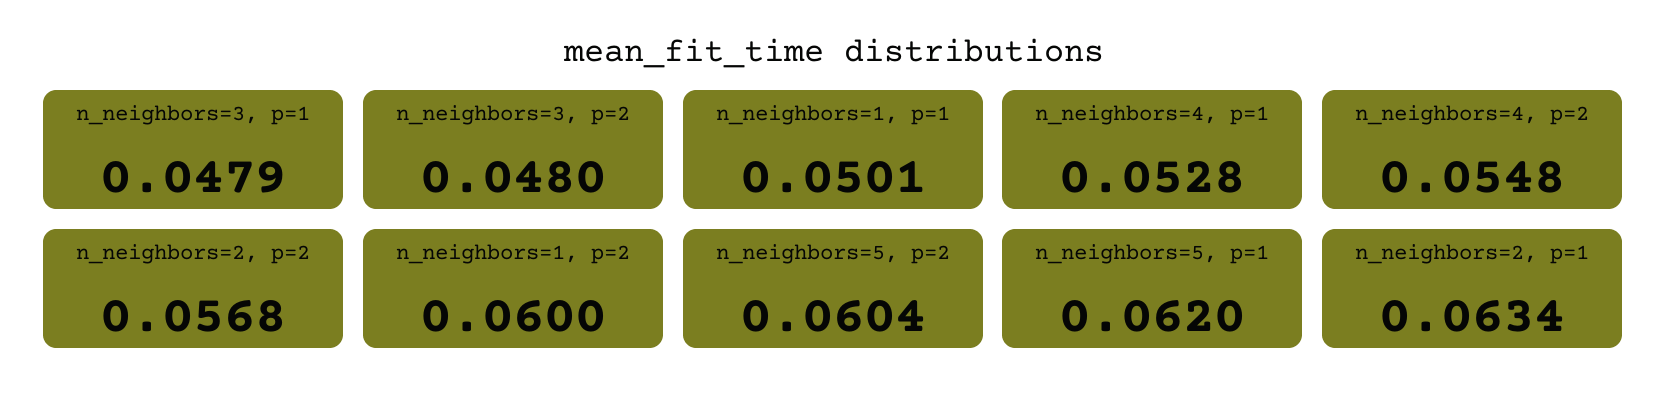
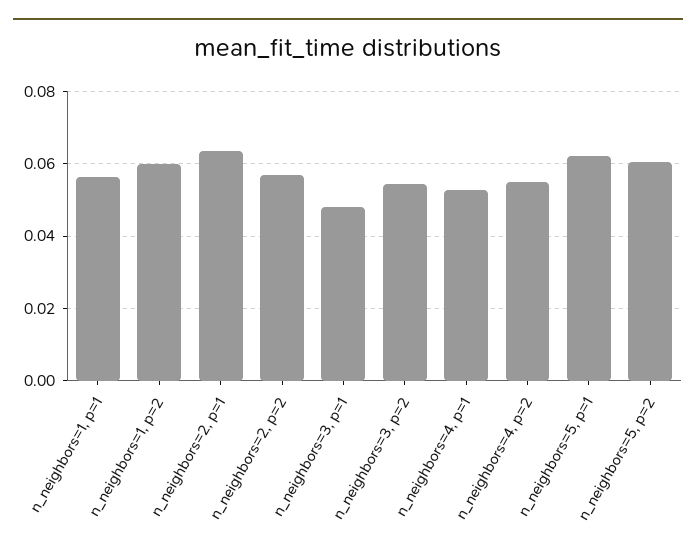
n_neighbors=3, p=2: 0.048 -> 0.054
n_neighbors=1, p=1: 0.0501 -> 0.056

